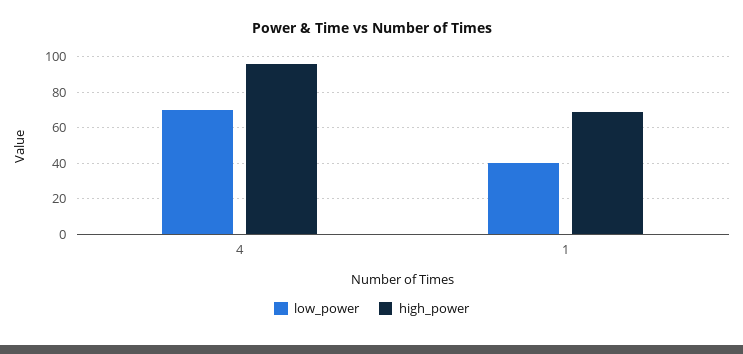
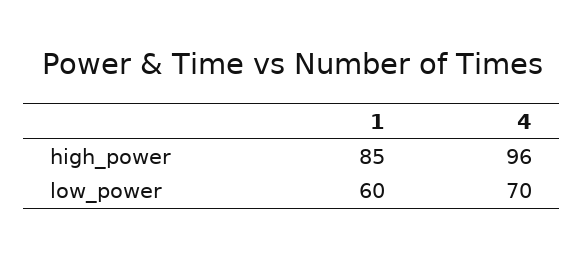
low_power, 1: 40 -> 60
high_power, 1: 70 -> 85

